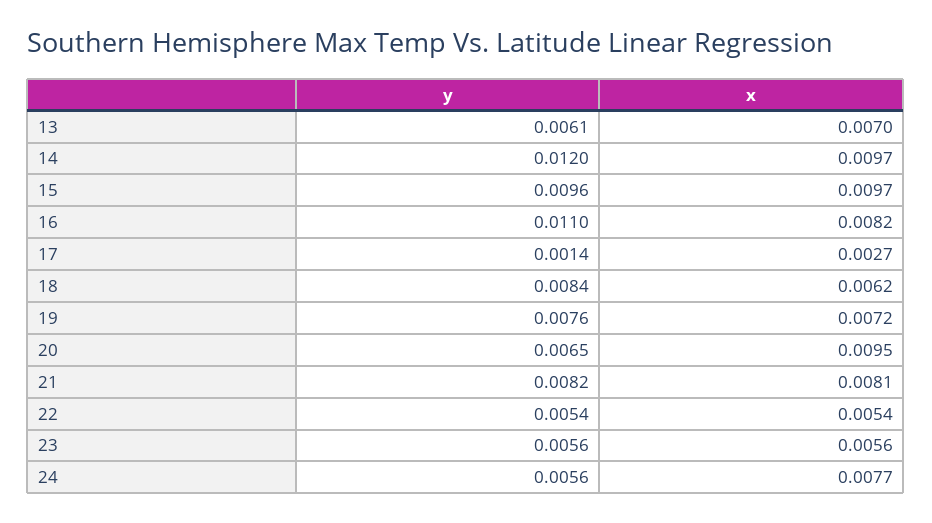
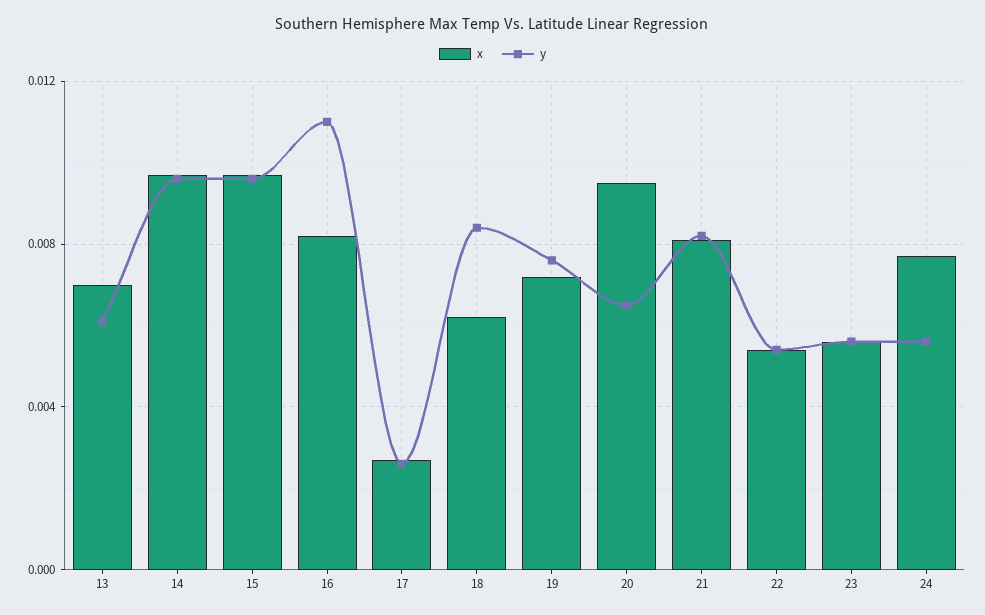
y, 14: 0.012 -> 0.0095
y, 17: 0.0014 -> 0.0025

